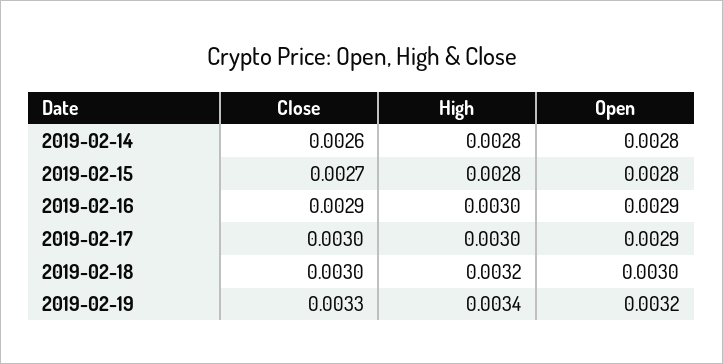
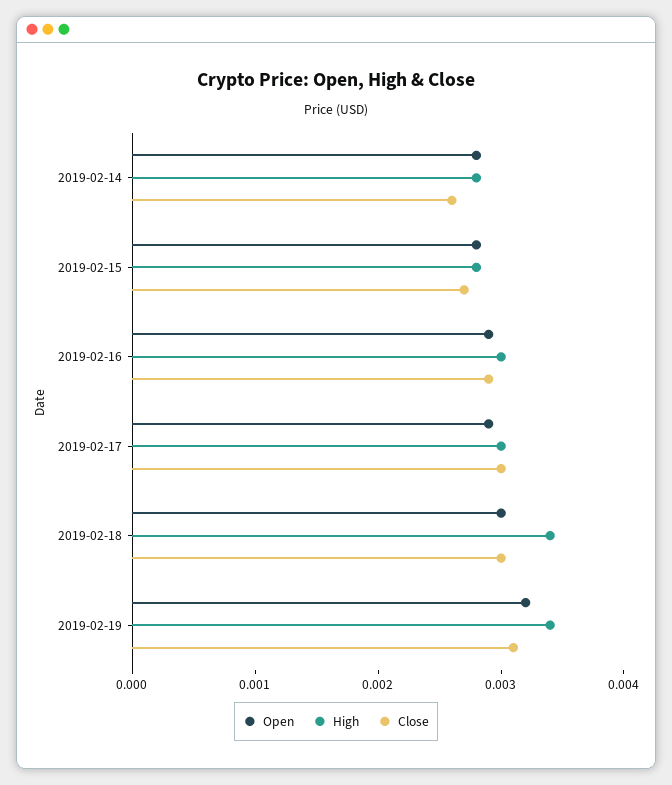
High, 2019-02-18: 0.0032 -> 0.0034
Close, 2019-02-19: 0.0033 -> 0.0031

